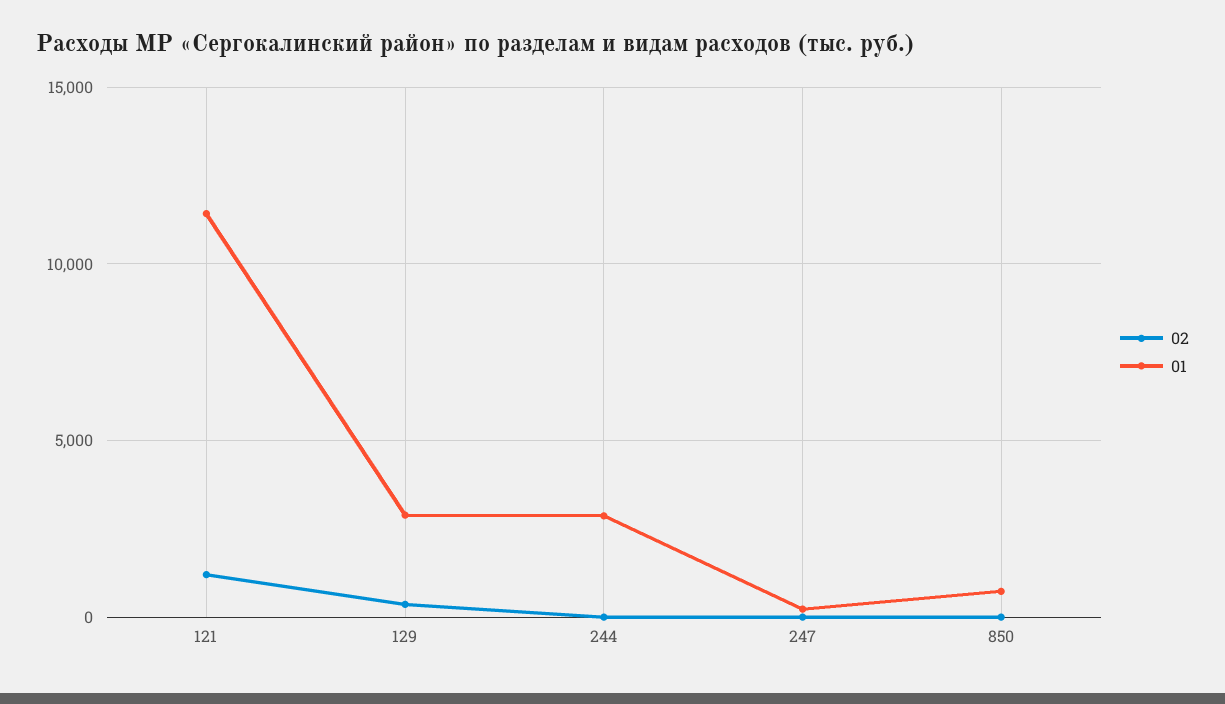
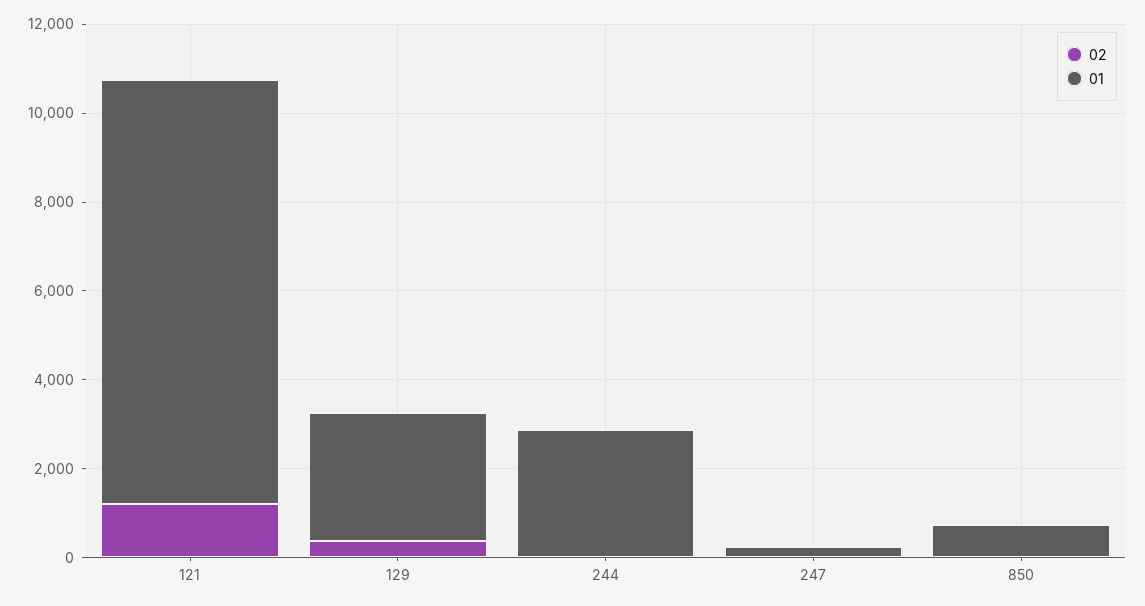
01, 121: 11500 -> 9500

